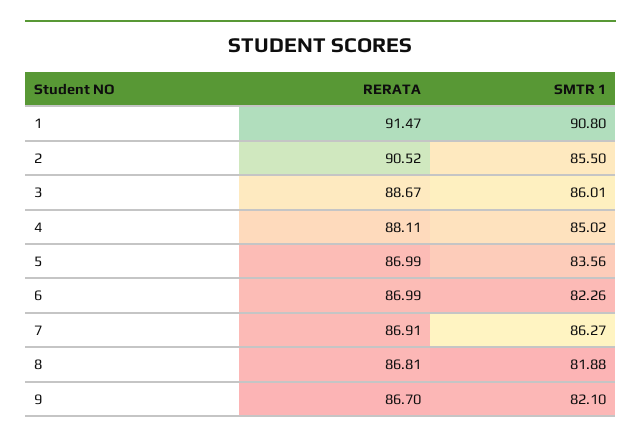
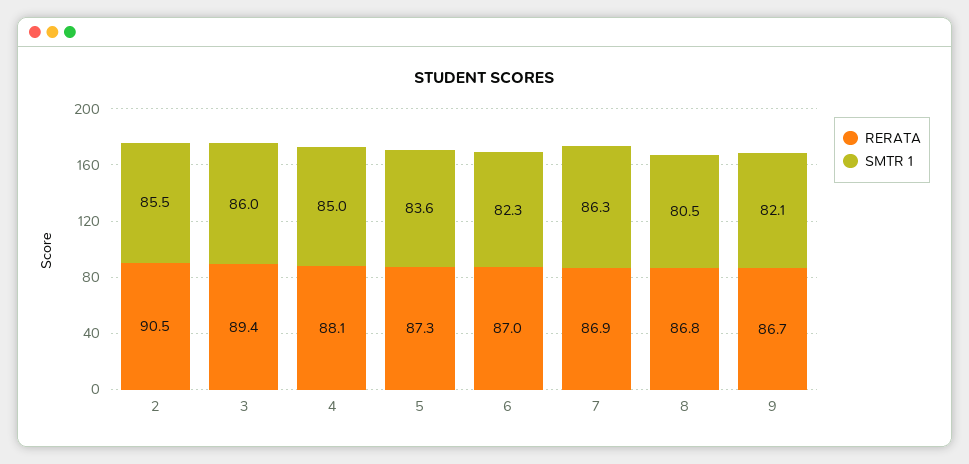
RERATA, 1: 91.47 -> none
SMTR 1, 1: 90.8 -> none
RERATA, 3: 88.67 -> 89.4
RERATA, 5: 86.99 -> 87.3
SMTR 1, 8: 81.88 -> 80.5

